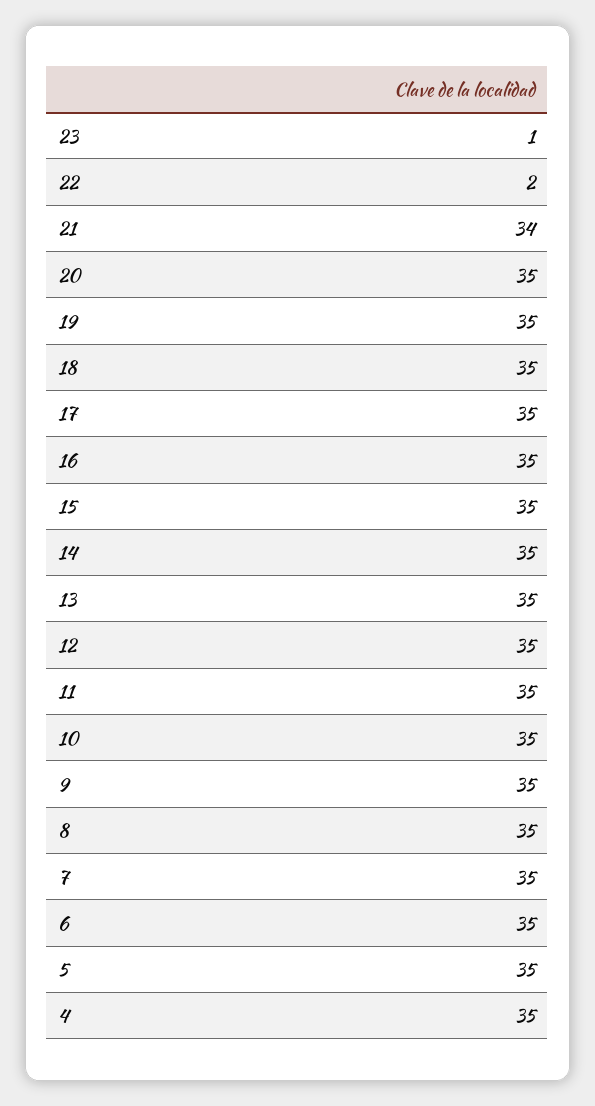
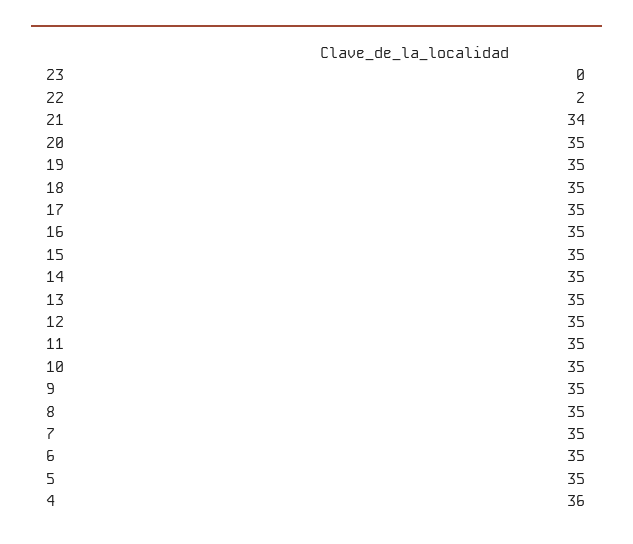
23: 1 -> 0
4: 35 -> 36

